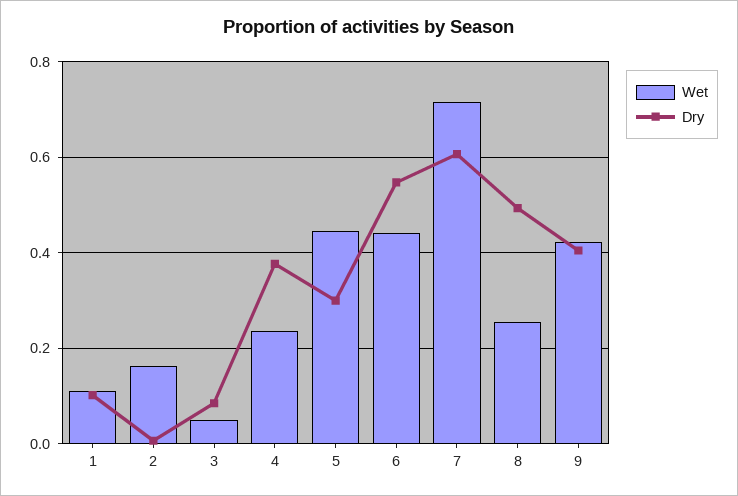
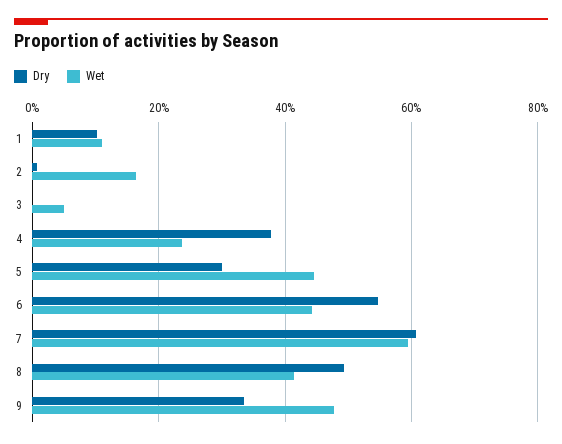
Dry, 3: 0.08 -> 0
Wet, 7: 0.72 -> 0.6
Wet, 8: 0.26 -> 0.42
Wet, 9: 0.42 -> 0.48
Dry, 9: 0.4 -> 0.34

